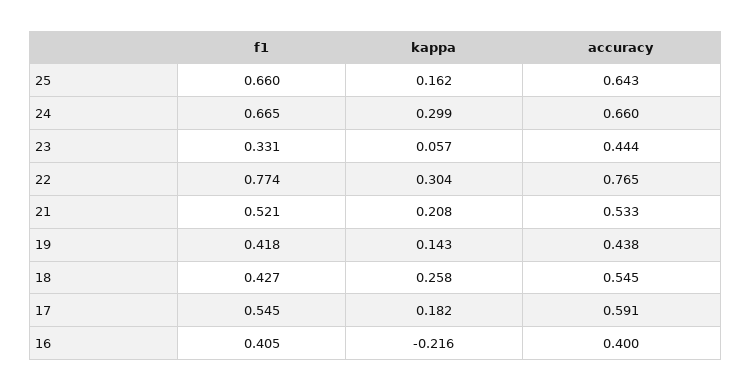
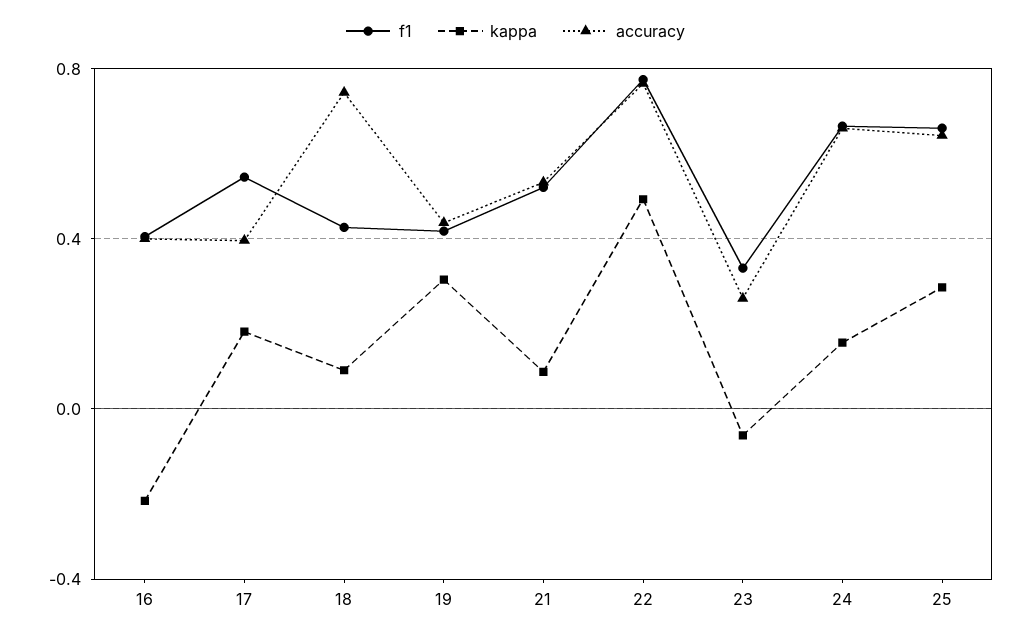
kappa, 25: 0.162 -> 0.3
kappa, 24: 0.299 -> 0.15
kappa, 23: 0.057 -> -0.05
accuracy, 23: 0.444 -> 0.25
kappa, 22: 0.304 -> 0.5
kappa, 21: 0.208 -> 0.1
kappa, 19: 0.143 -> 0.3
kappa, 18: 0.258 -> 0.1
accuracy, 18: 0.545 -> 0.75
accuracy, 17: 0.591 -> 0.4

